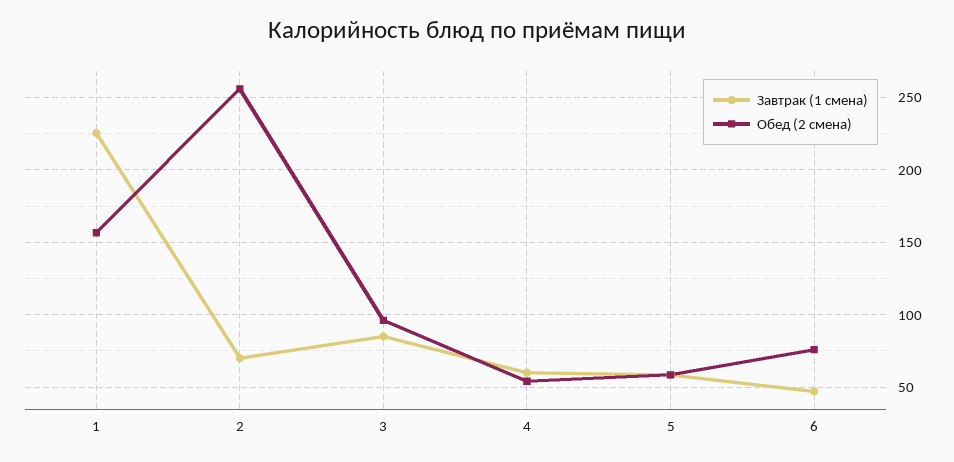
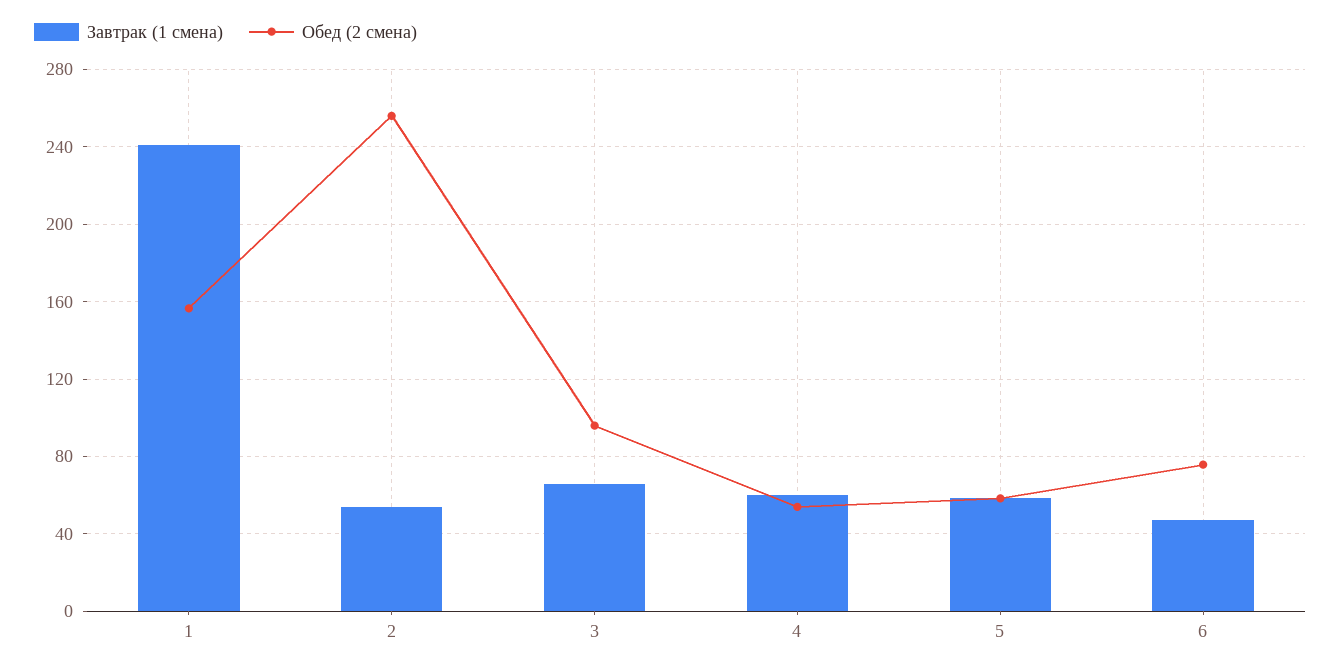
Завтрак (1 смена), 1: 225 -> 240
Завтрак (1 смена), 2: 70 -> 55
Завтрак (1 смена), 3: 85 -> 65

